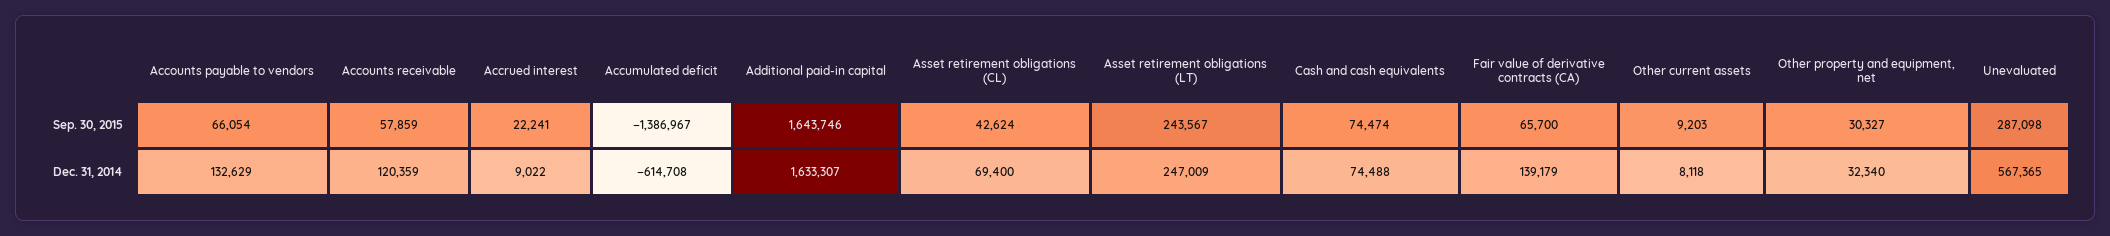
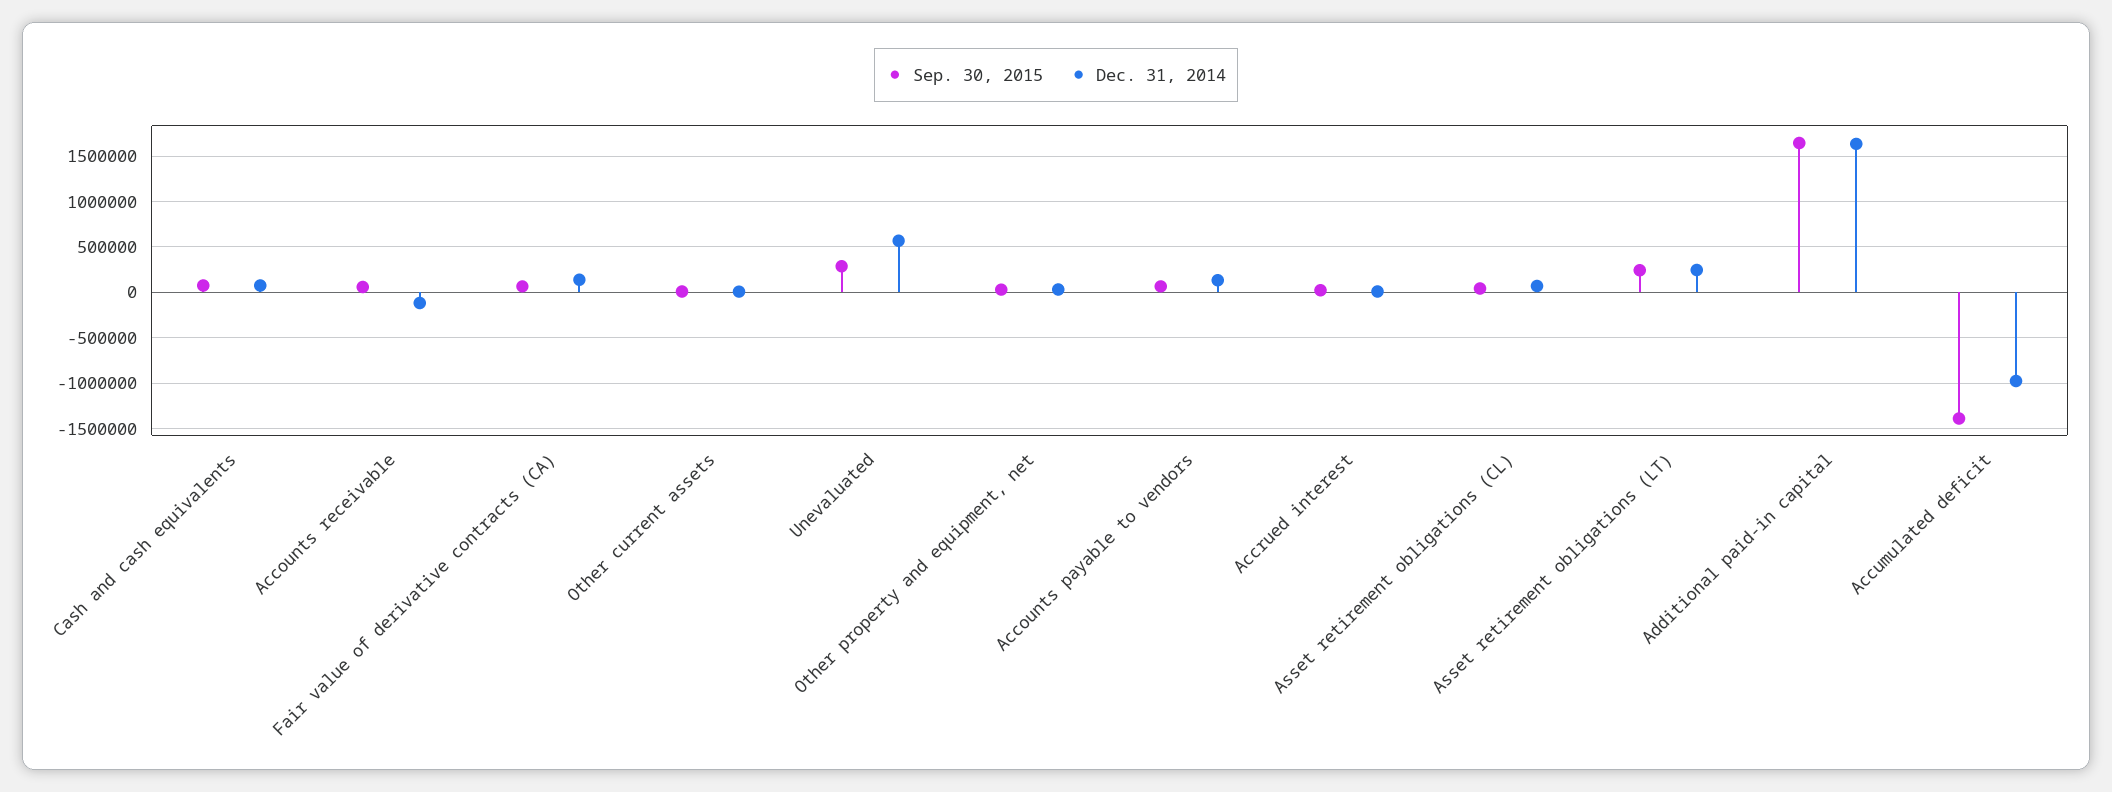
Dec. 31, 2014, Accounts receivable: 120359 -> -100000
Dec. 31, 2014, Accumulated deficit: -614708 -> -1000000

